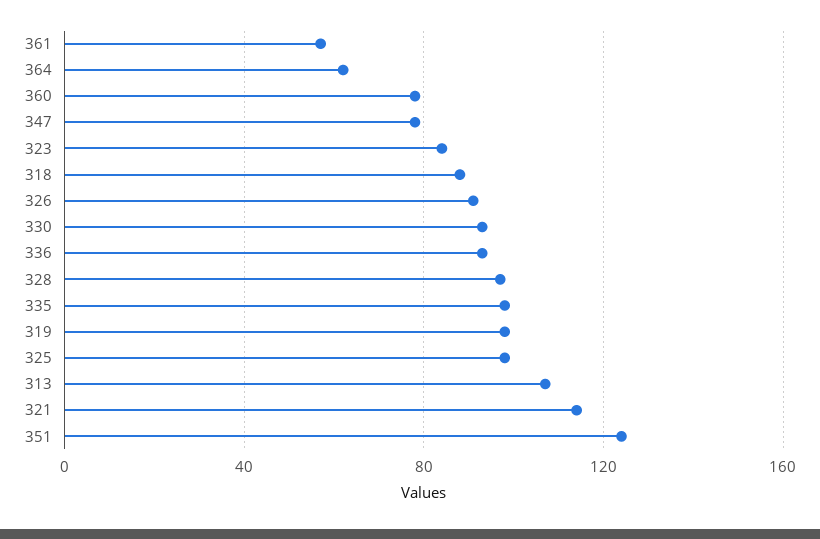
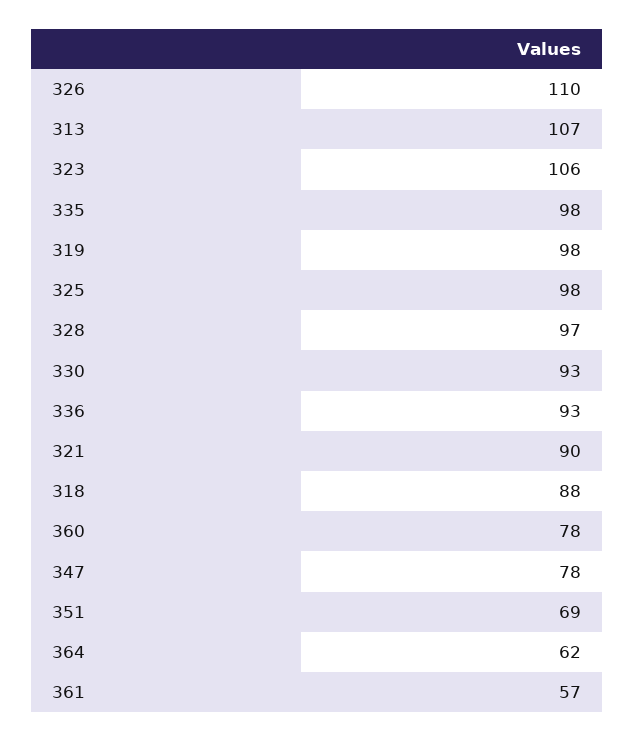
323: 85 -> 106
326: 90 -> 110
321: 115 -> 90
351: 125 -> 69

